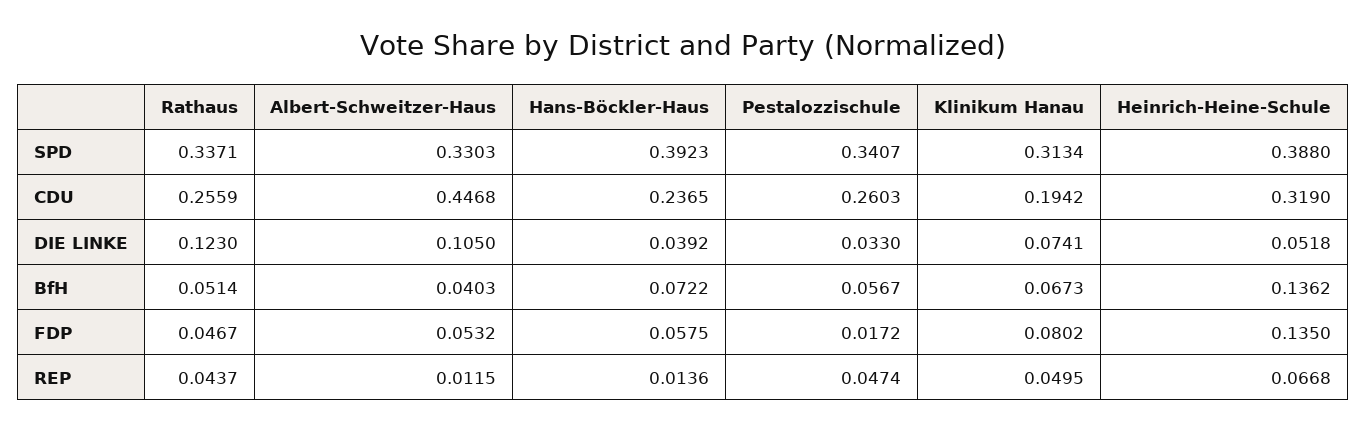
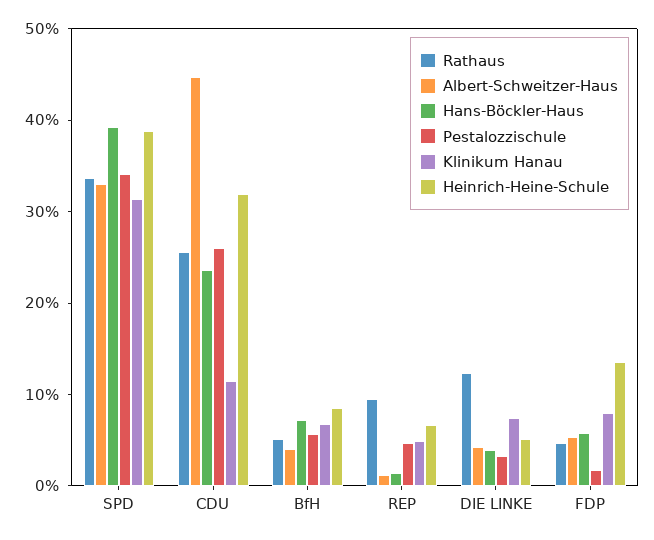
Klinikum Hanau, CDU: 0.1942 -> 0.12
Albert-Schweitzer-Haus, DIE LINKE: 0.105 -> 0.04
Heinrich-Heine-Schule, BfH: 0.1362 -> 0.08
Rathaus, REP: 0.0437 -> 0.1

